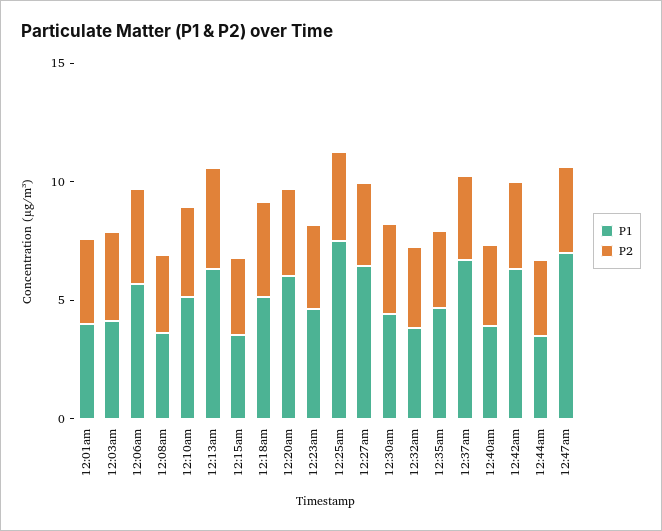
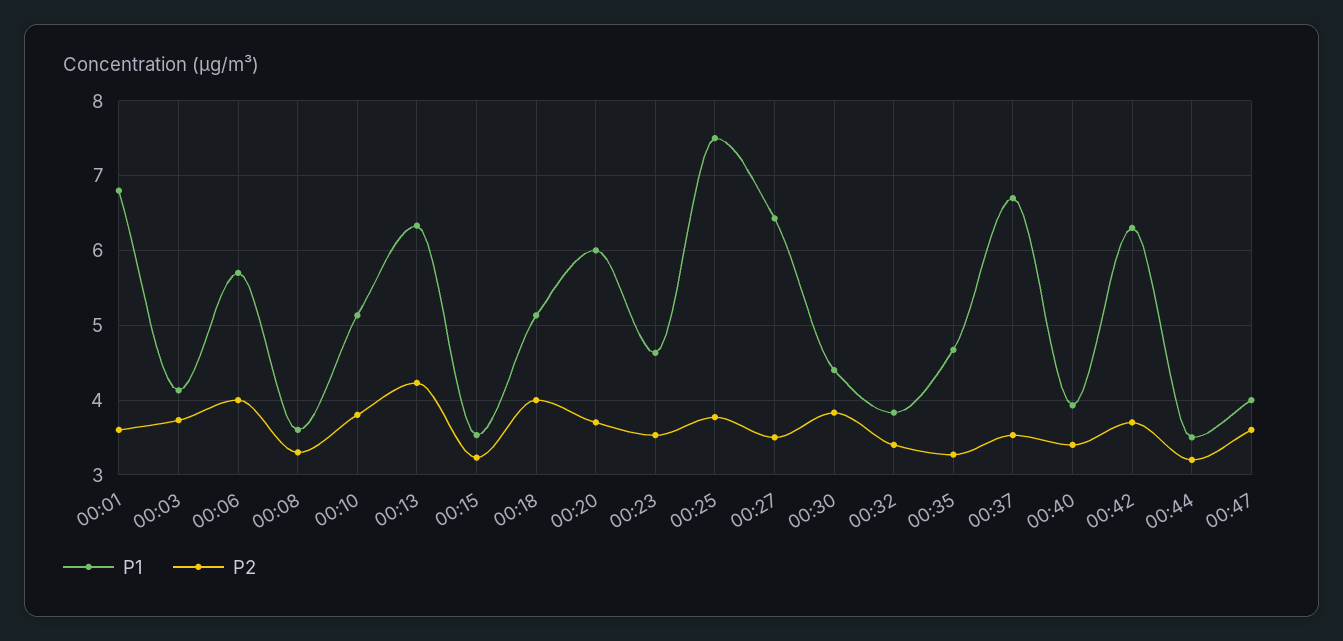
P1, 12:01am: 4 -> 6.8
P1, 12:47am: 7 -> 4

